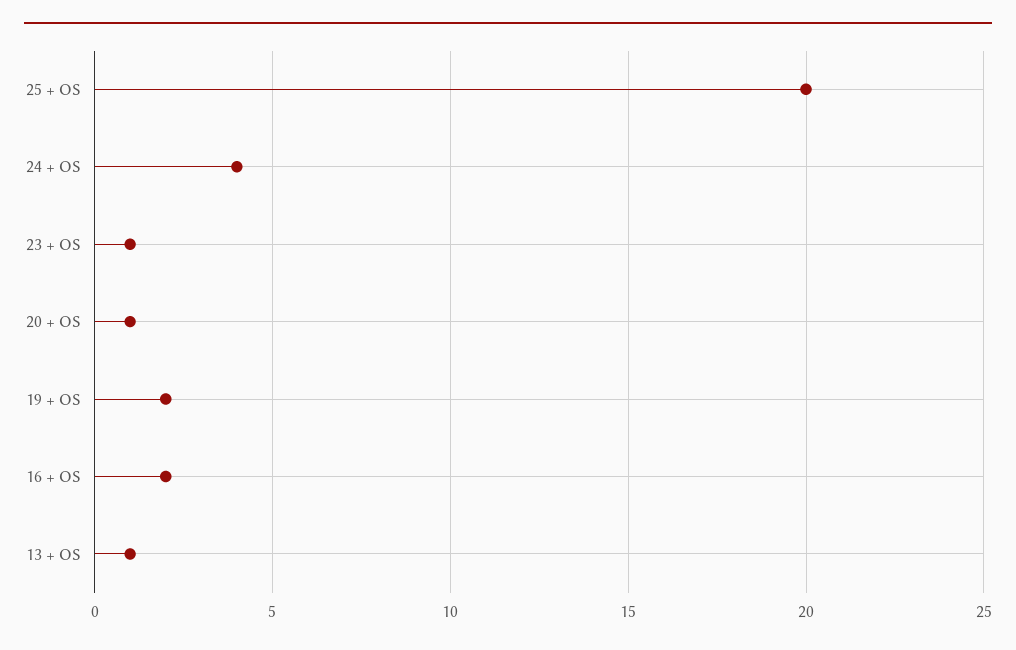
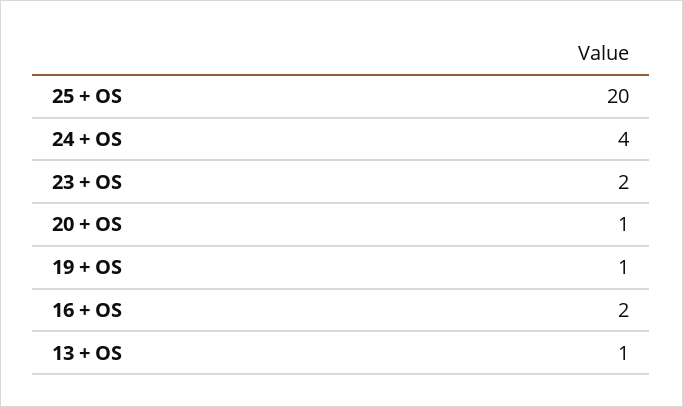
23 + OS: 1 -> 2
19 + OS: 2 -> 1

